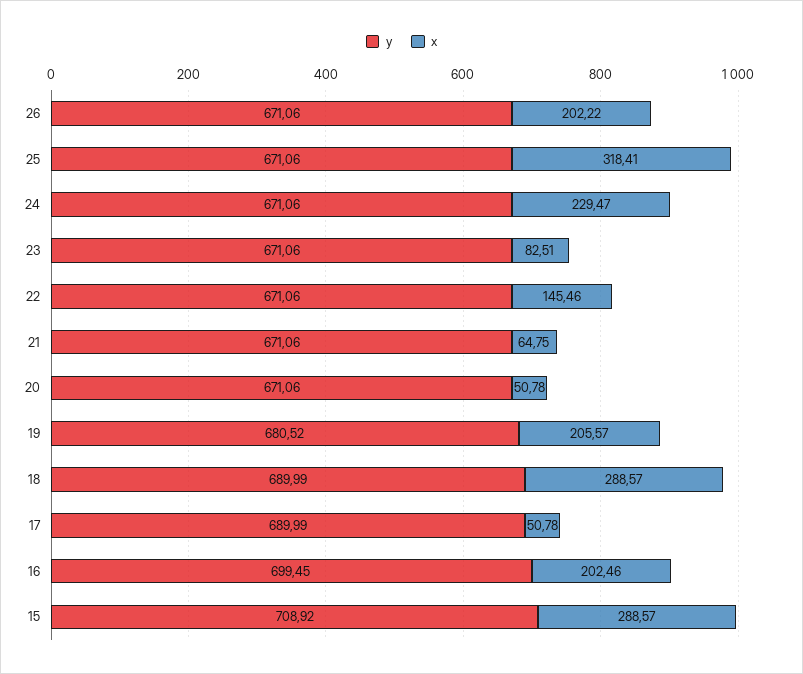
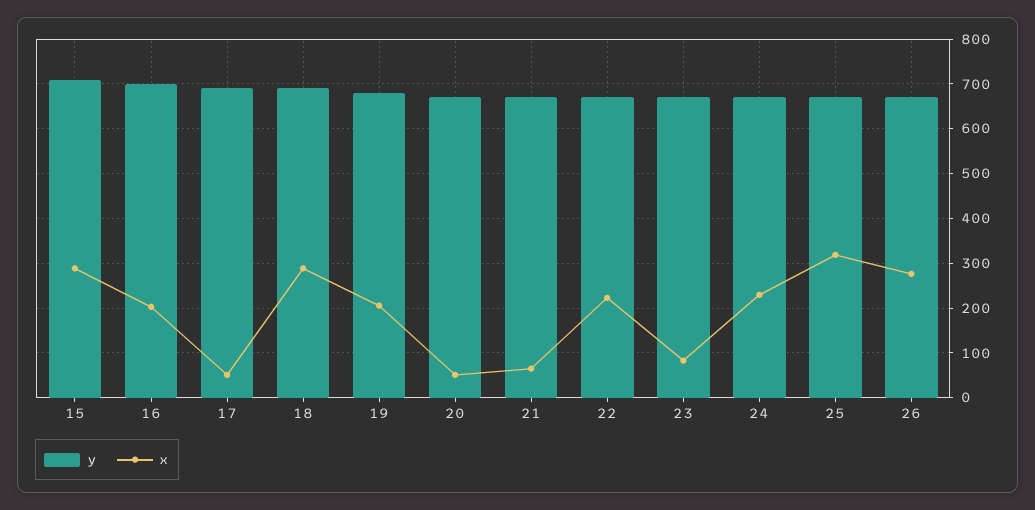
x, 26: 202.22 -> 280
x, 22: 145.46 -> 220

